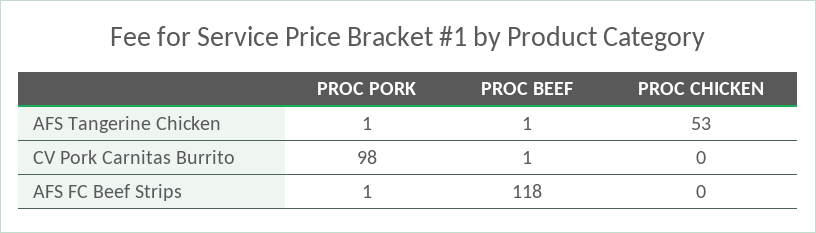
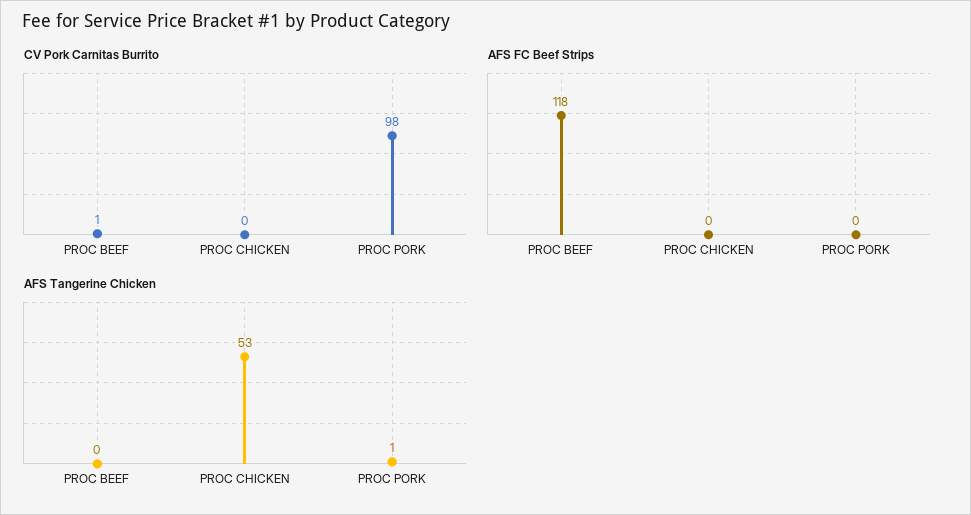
AFS Tangerine Chicken, PROC BEEF: 1 -> 0
AFS FC Beef Strips, PROC PORK: 1 -> 0

